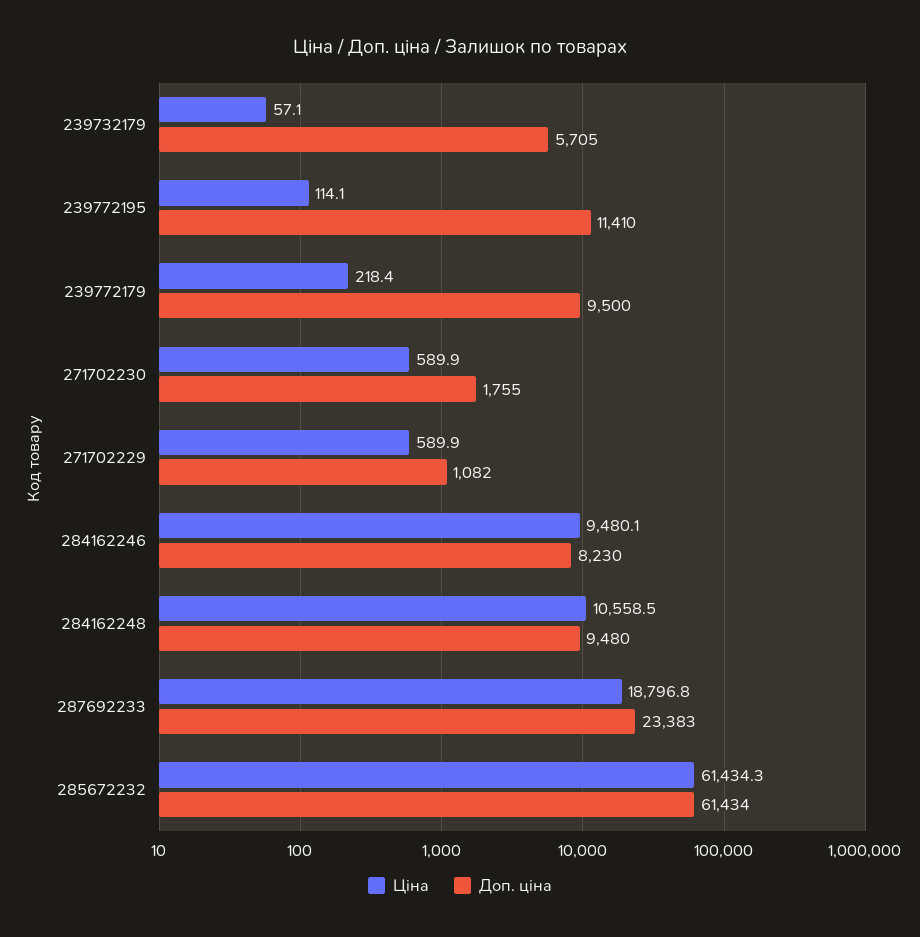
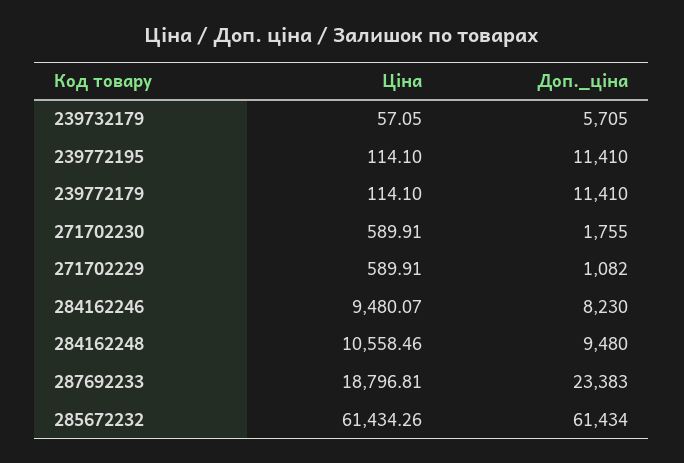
Ціна, 239772179: 218.4 -> 114.1
Доп. ціна, 239772179: 9500 -> 11410

